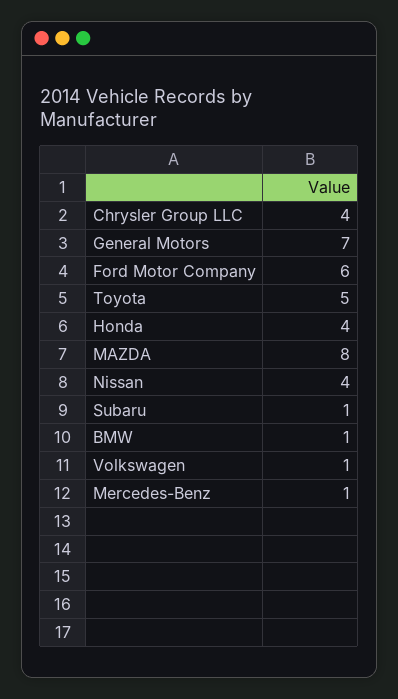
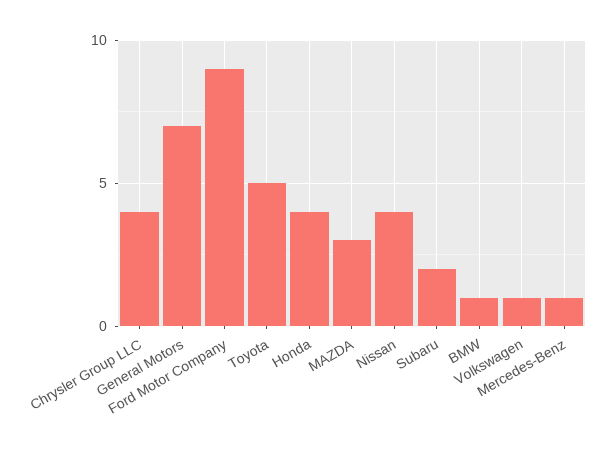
Ford Motor Company: 6 -> 9
MAZDA: 8 -> 3
Subaru: 1 -> 2

